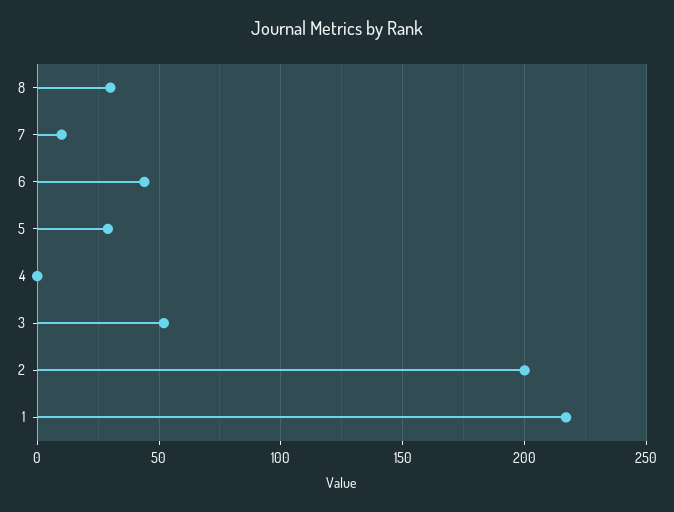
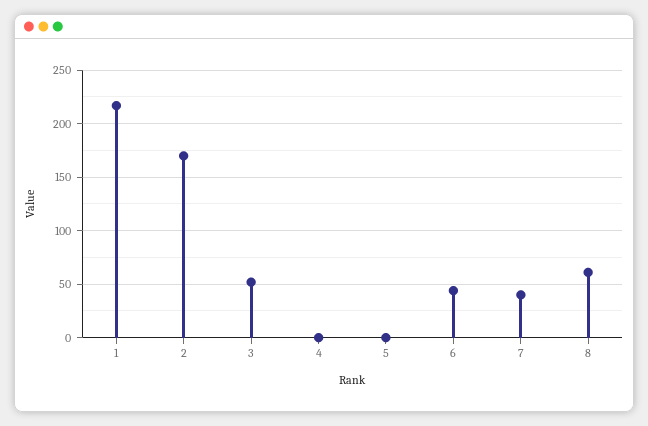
8: 30 -> 60
7: 10 -> 40
5: 30 -> 0
2: 200 -> 170

